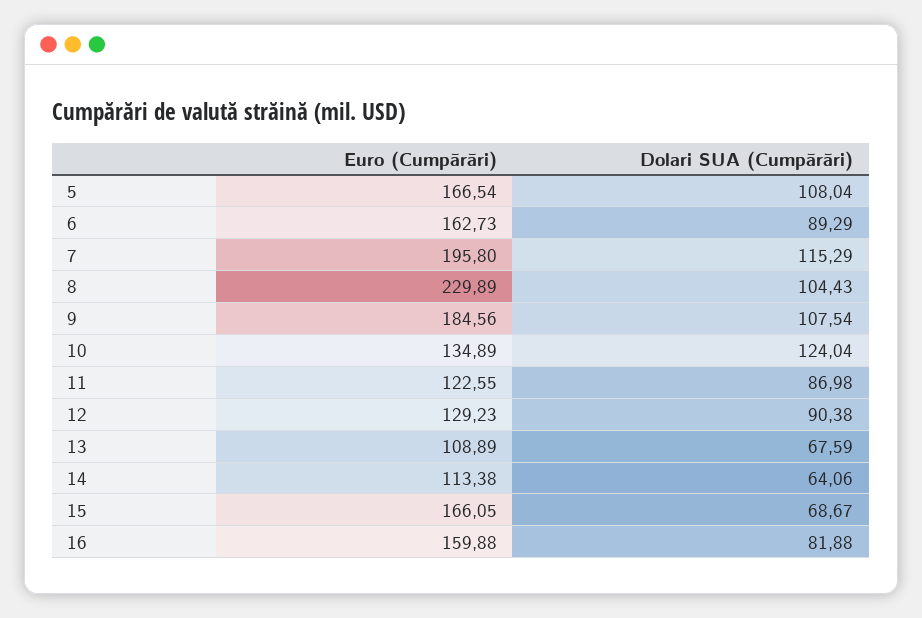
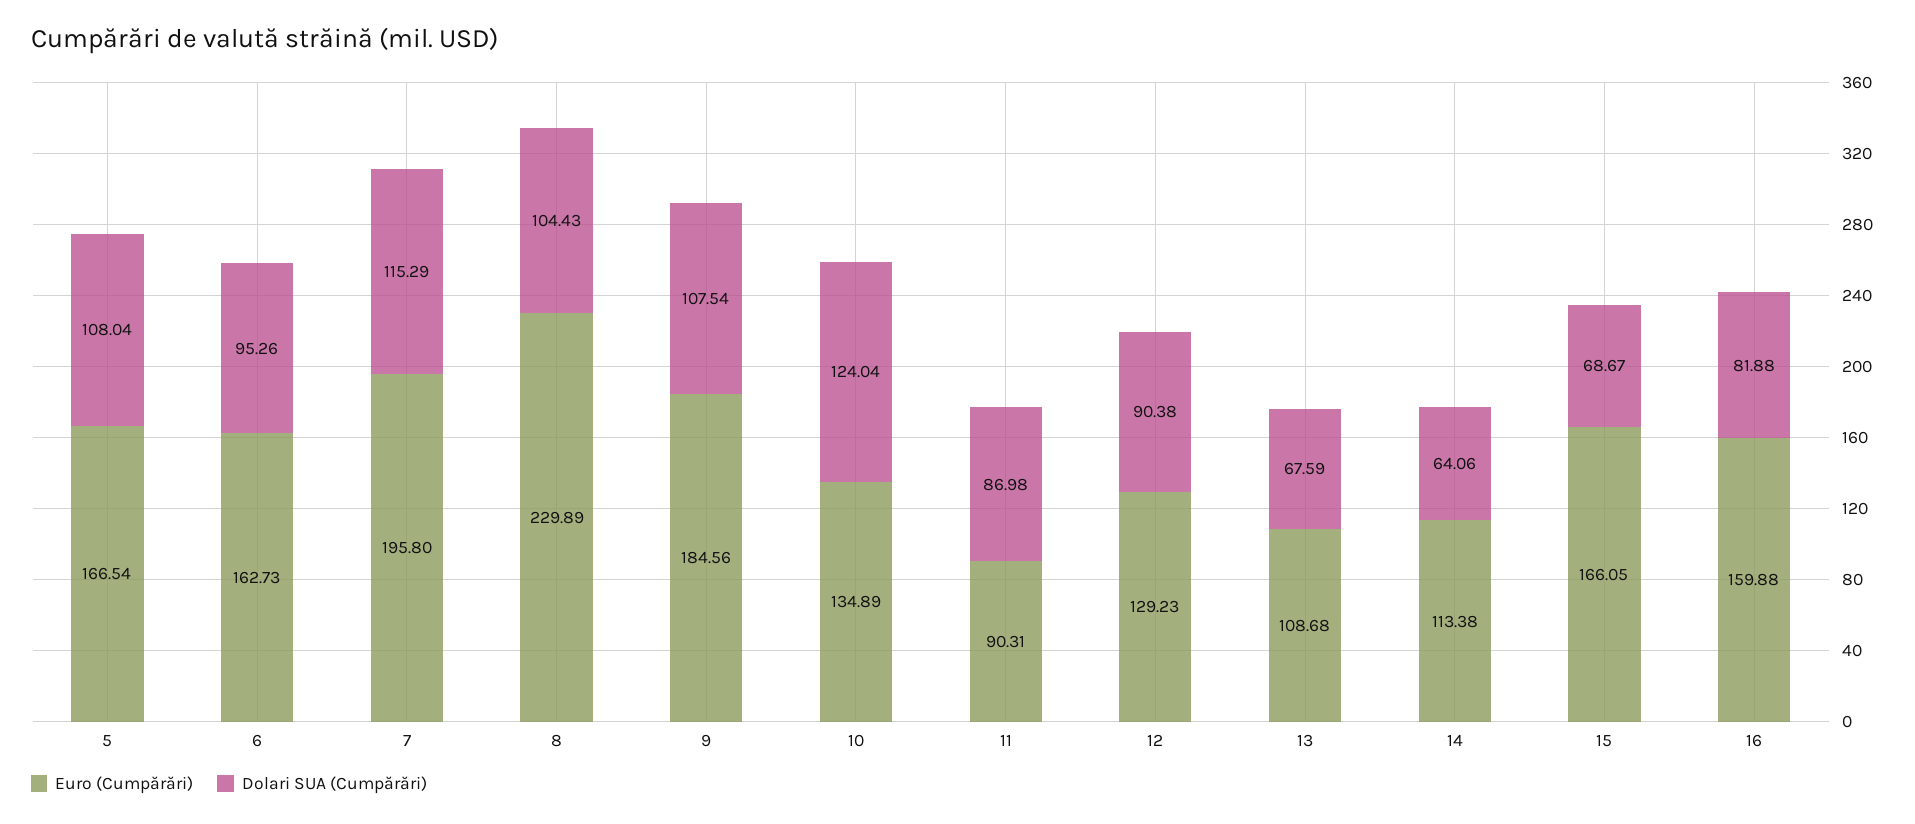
Dolari SUA (Cumpărări), 6: 89.29 -> 95.26
Euro (Cumpărări), 11: 122.55 -> 90.31
Euro (Cumpărări), 13: 108.89 -> 108.68

